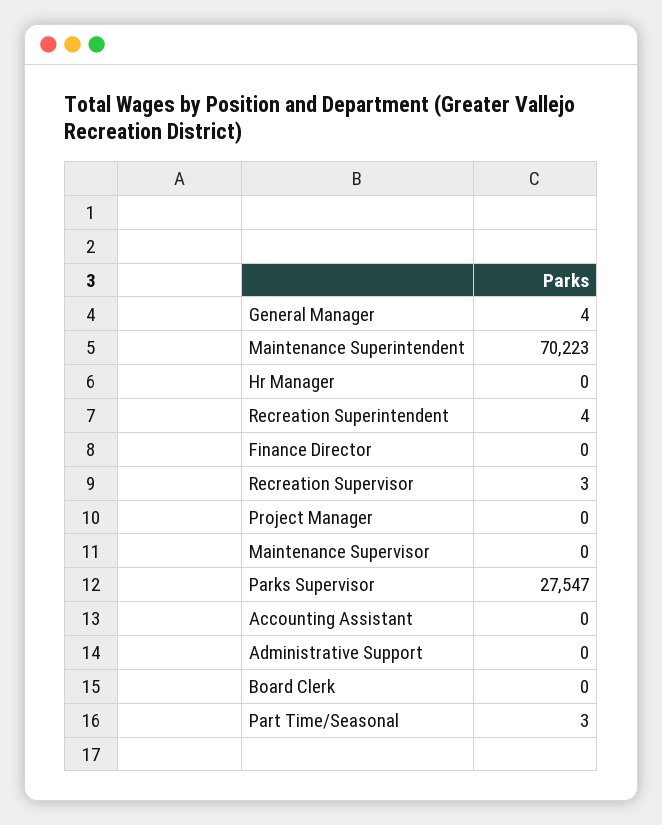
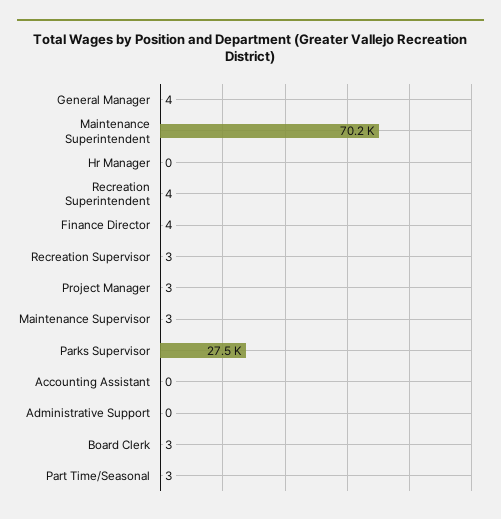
Finance Director: 0 -> 4
Project Manager: 0 -> 3
Maintenance Supervisor: 0 -> 3
Board Clerk: 0 -> 3

